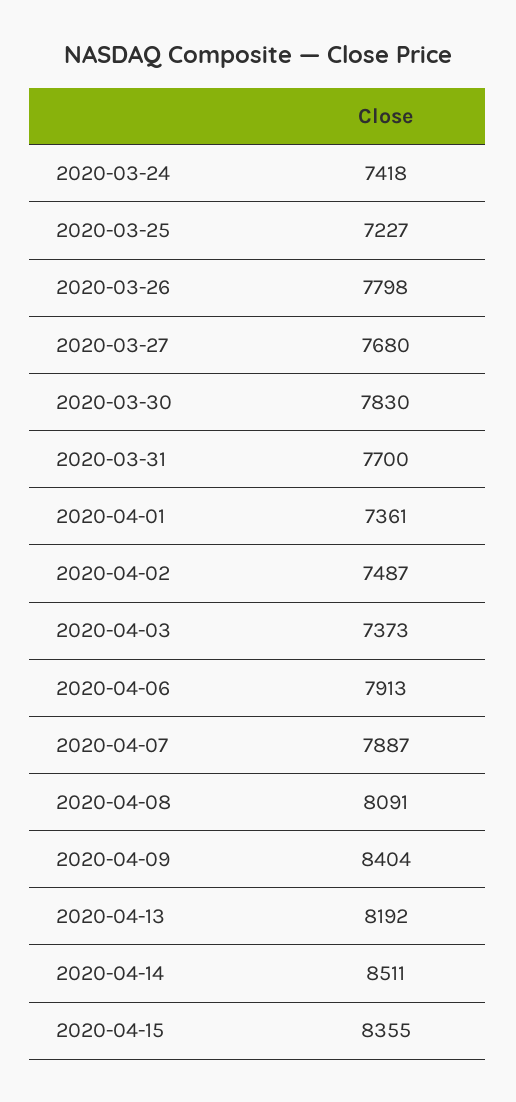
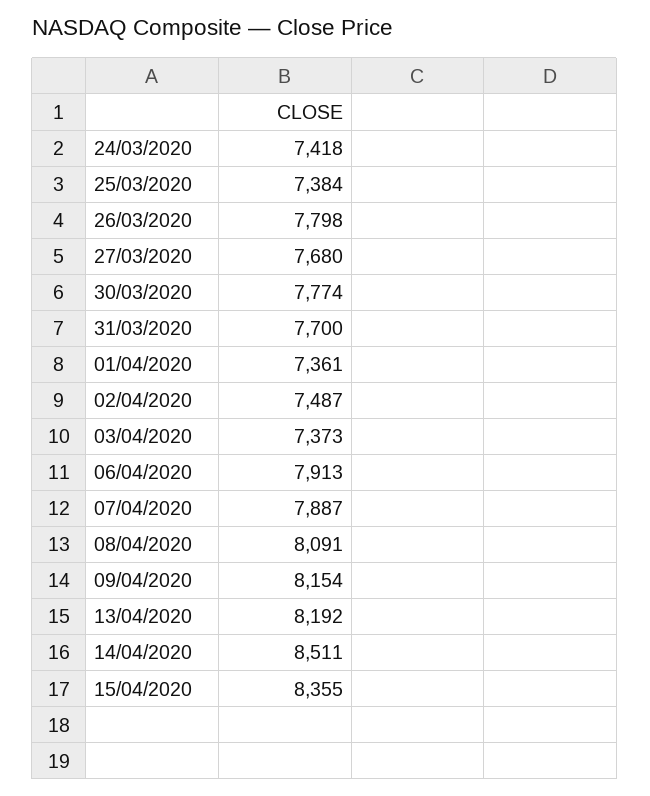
2020-03-25: 7227 -> 7384
2020-03-30: 7830 -> 7774
2020-04-09: 8404 -> 8154

